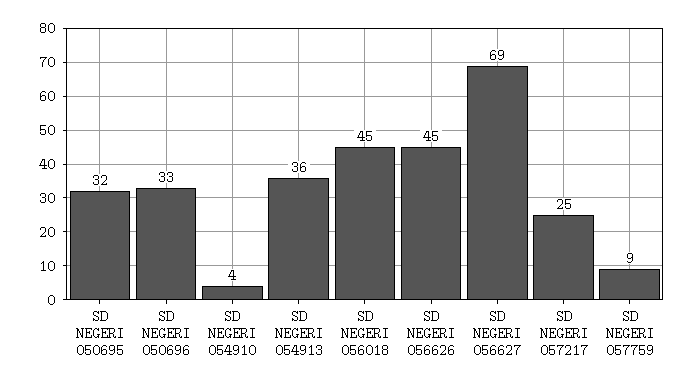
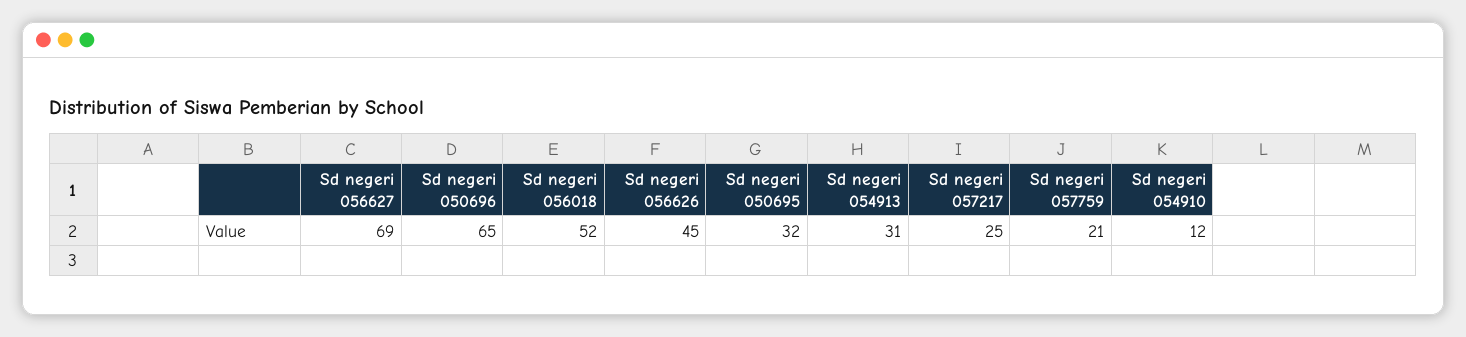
SD NEGERI 050696: 33 -> 65
SD NEGERI 054910: 4 -> 12
SD NEGERI 054913: 36 -> 31
SD NEGERI 056018: 45 -> 52
SD NEGERI 057759: 9 -> 21

